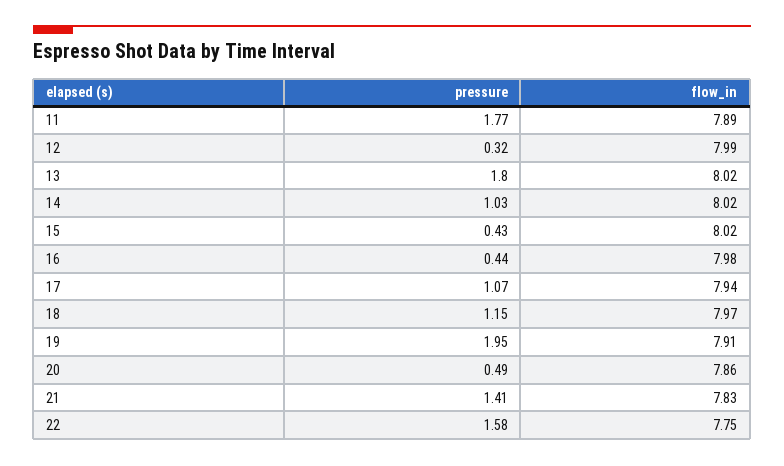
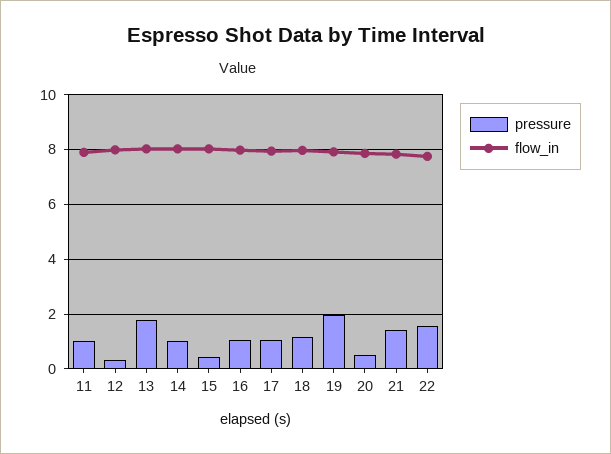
pressure, 11: 1.77 -> 1
pressure, 16: 0.44 -> 1

